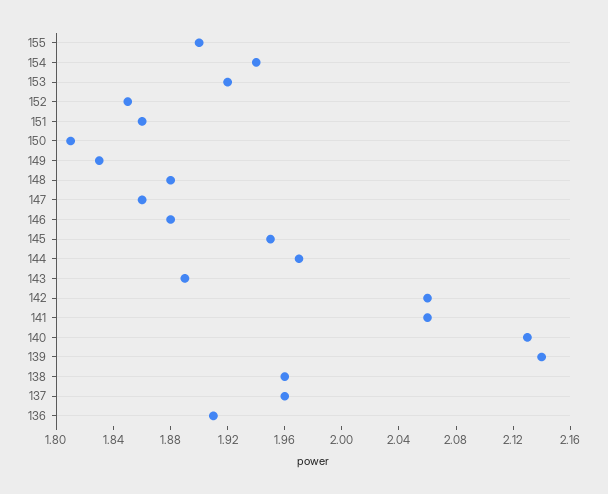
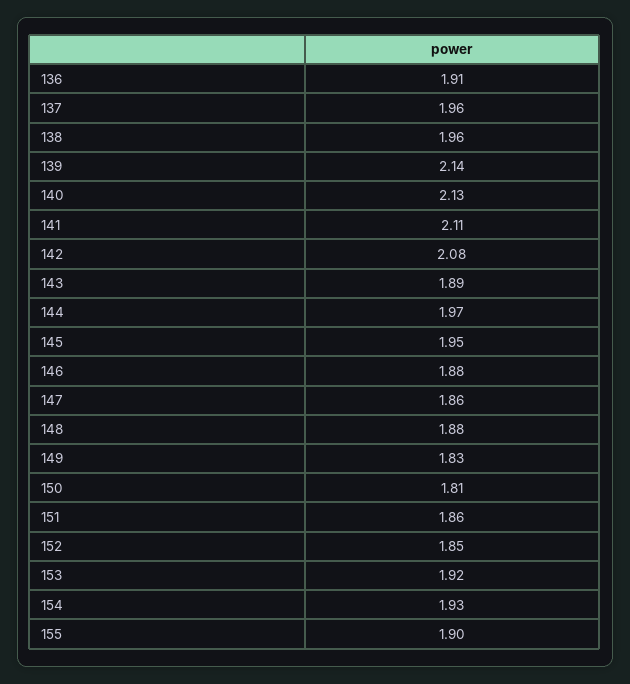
154: 1.94 -> 1.93
142: 2.06 -> 2.08
141: 2.06 -> 2.11

